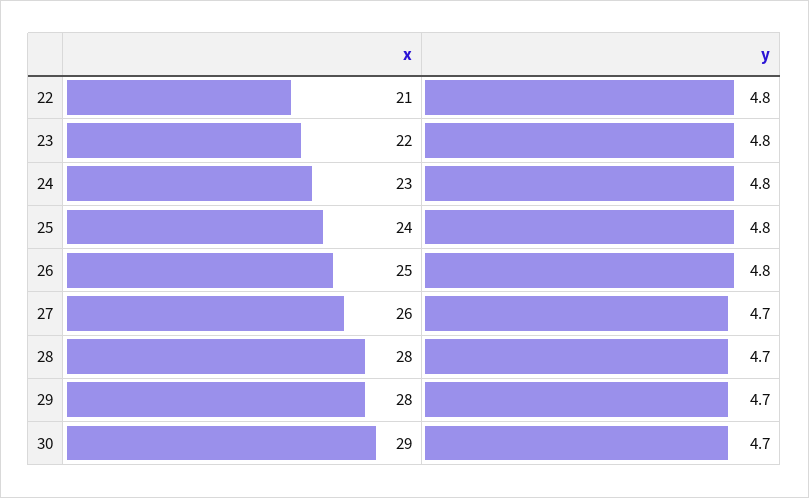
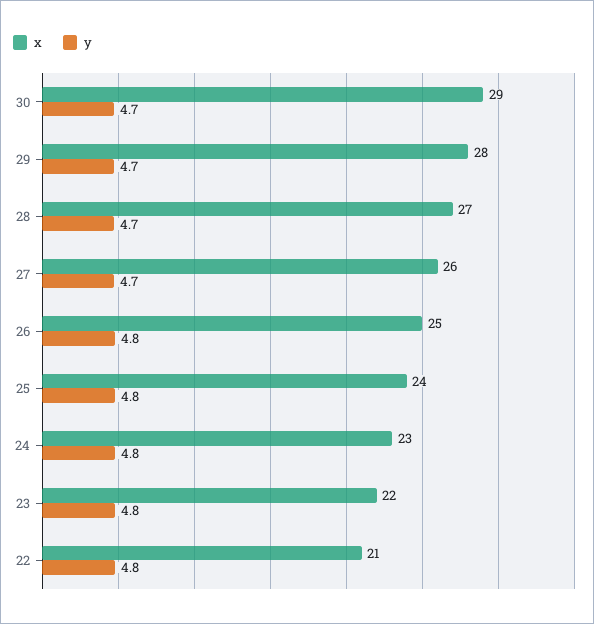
x, 28: 28 -> 27

